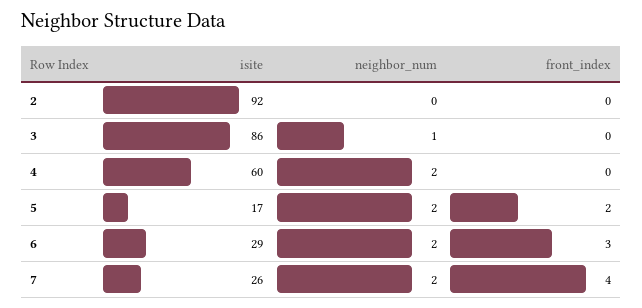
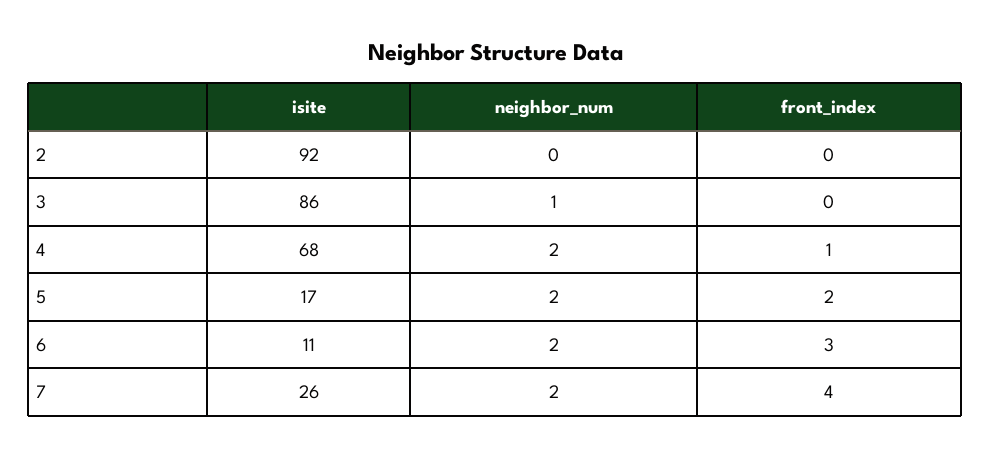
isite, 4: 60 -> 68
front_index, 4: 0 -> 1
isite, 6: 29 -> 11

